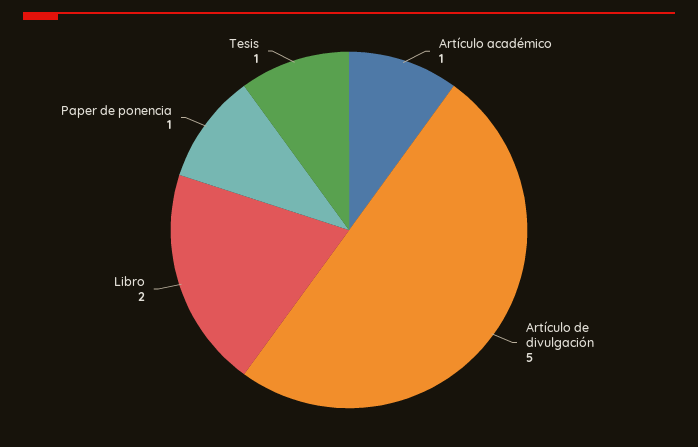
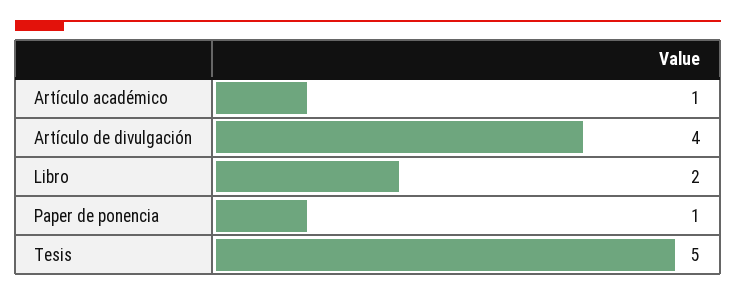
Artículo de divulgación: 5 -> 4
Tesis: 1 -> 5

